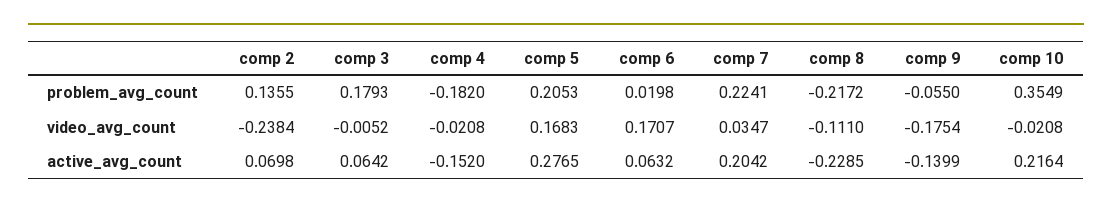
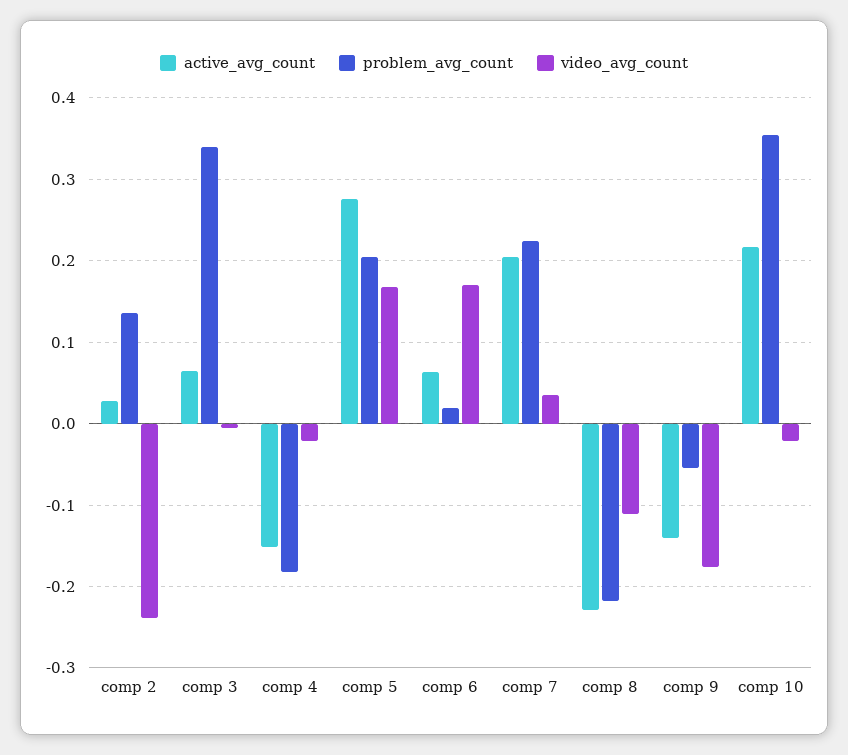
problem_avg_count, comp 3: 0.1793 -> 0.34
active_avg_count, comp 2: 0.0698 -> 0.03

